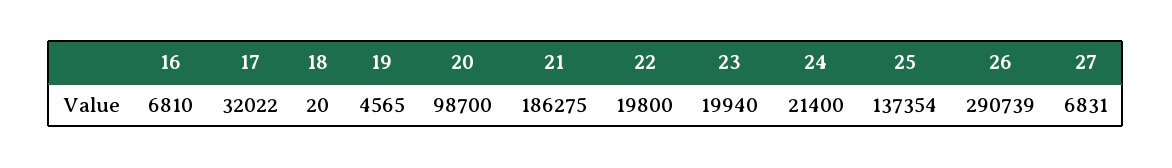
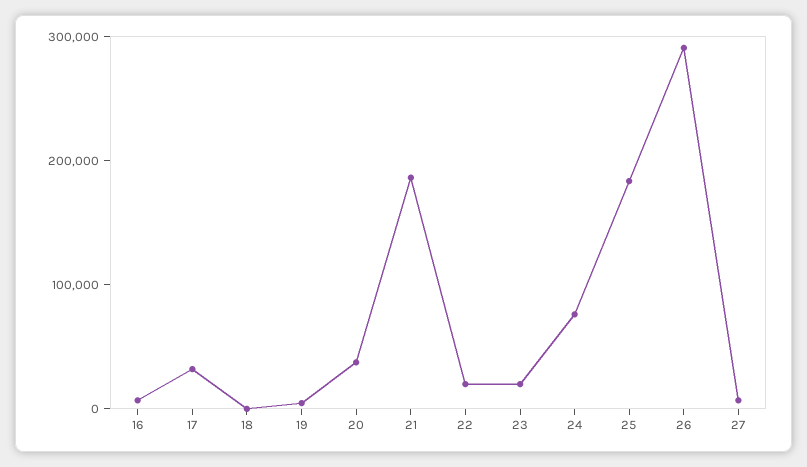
20: 98700 -> 40000
24: 21400 -> 80000
25: 137354 -> 180000

